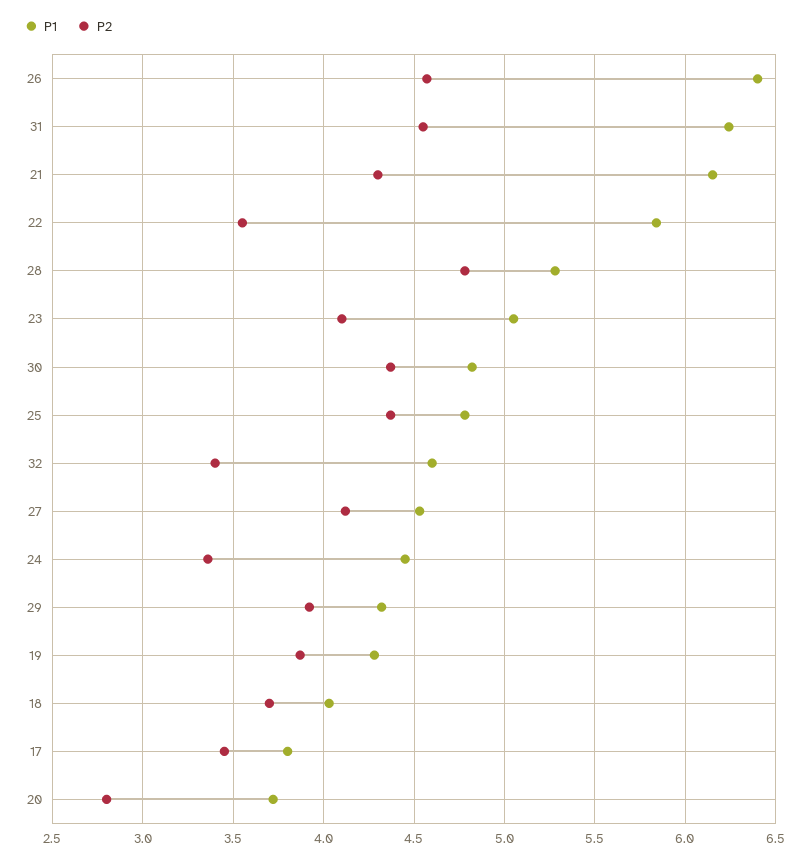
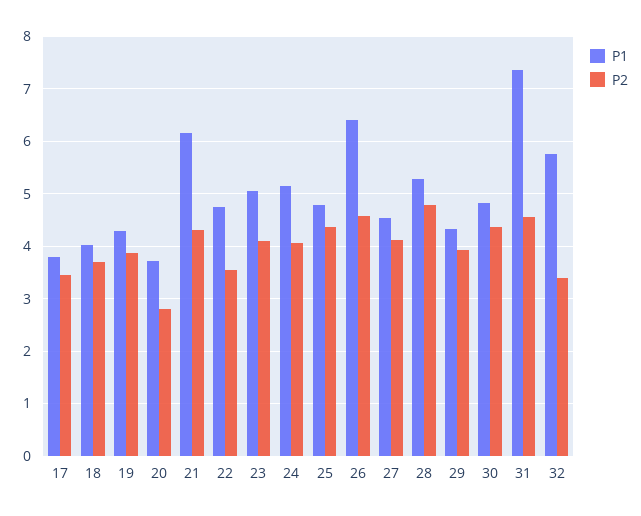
P1, 31: 6.25 -> 7.4
P1, 22: 5.85 -> 4.8
P1, 32: 4.6 -> 5.8
P1, 24: 4.45 -> 5.2
P2, 24: 3.35 -> 4

